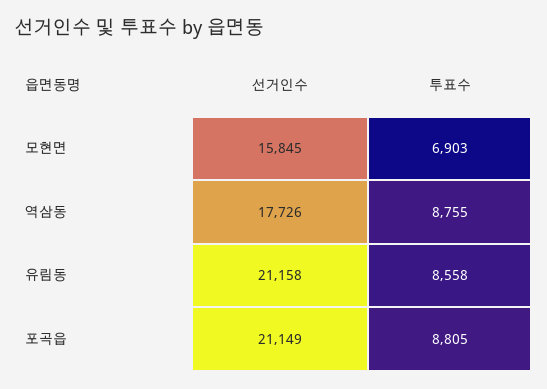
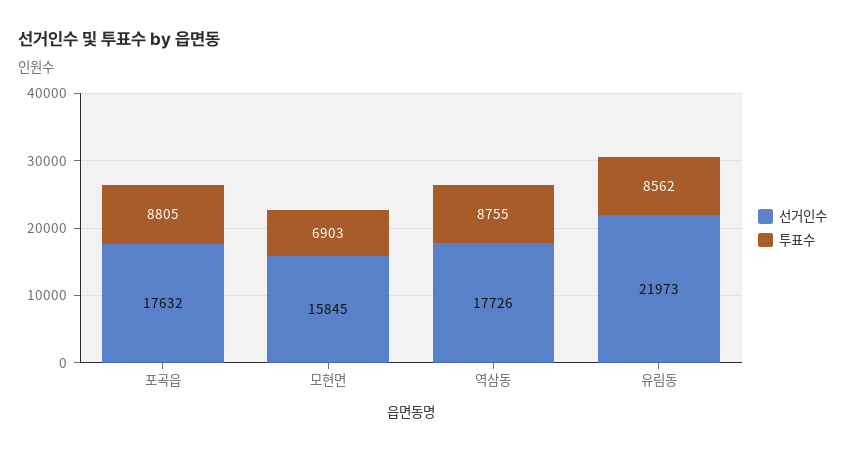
선거인수, 유림동: 21158 -> 21973
투표수, 유림동: 8558 -> 8562
선거인수, 포곡읍: 21149 -> 17632

